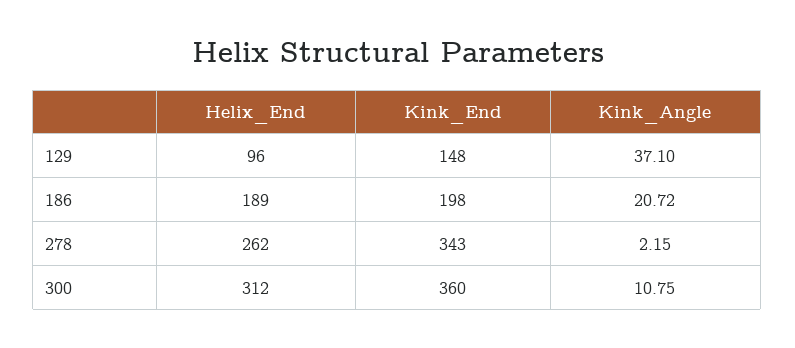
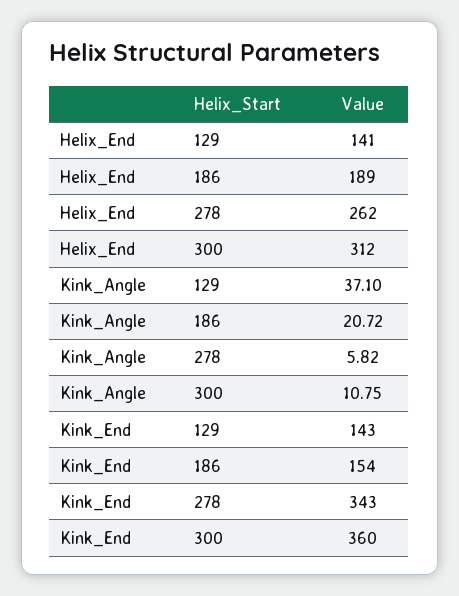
Helix_End, 129: 96 -> 141
Kink_End, 129: 148 -> 143
Kink_End, 186: 198 -> 154
Kink_Angle, 278: 2.15 -> 5.82

